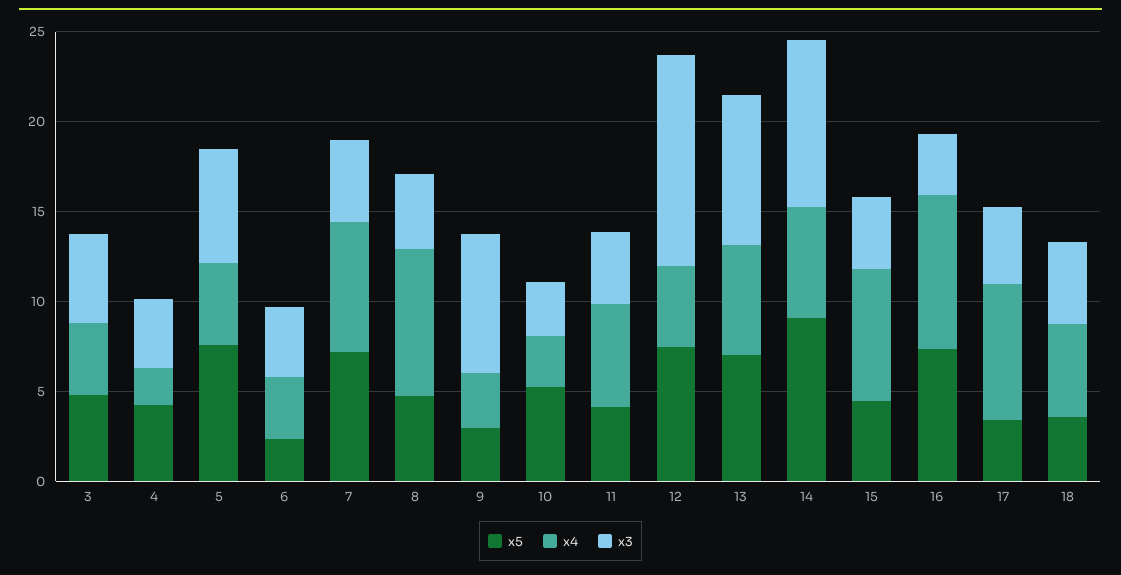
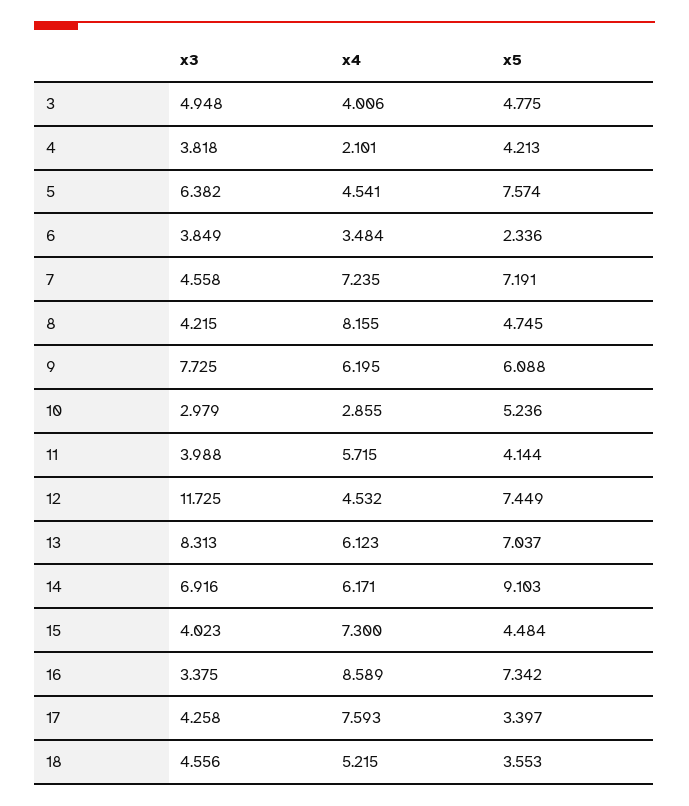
x5, 9: 3 -> 6.088
x4, 9: 3 -> 6.195
x3, 14: 9 -> 6.916

